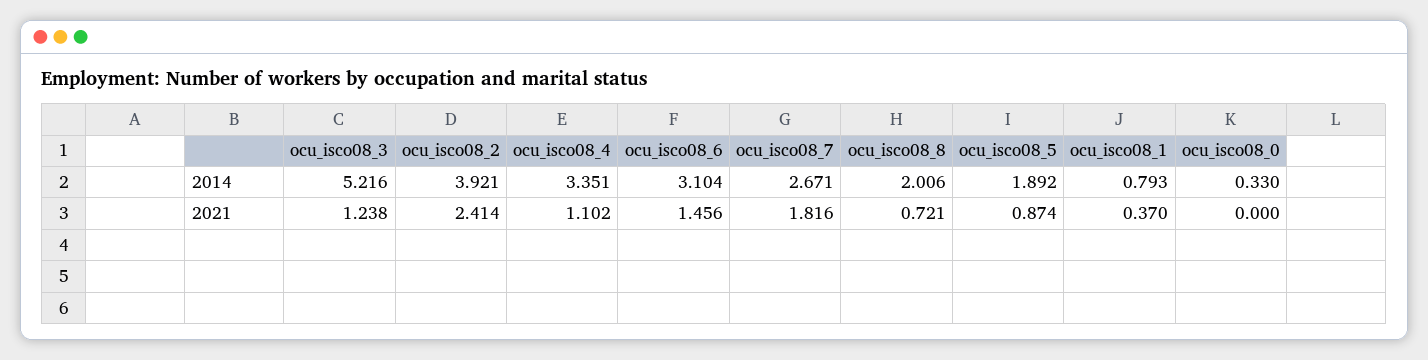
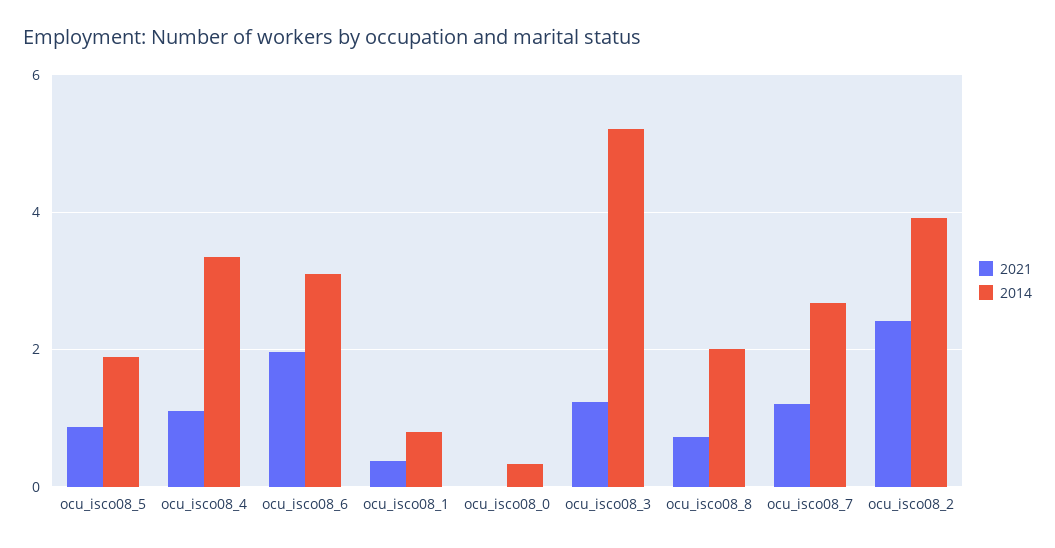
2021, ocu_isco08_6: 1.456 -> 2
2021, ocu_isco08_7: 1.816 -> 1.2

